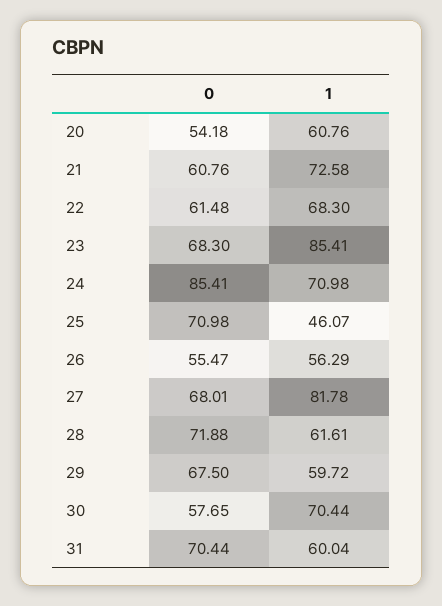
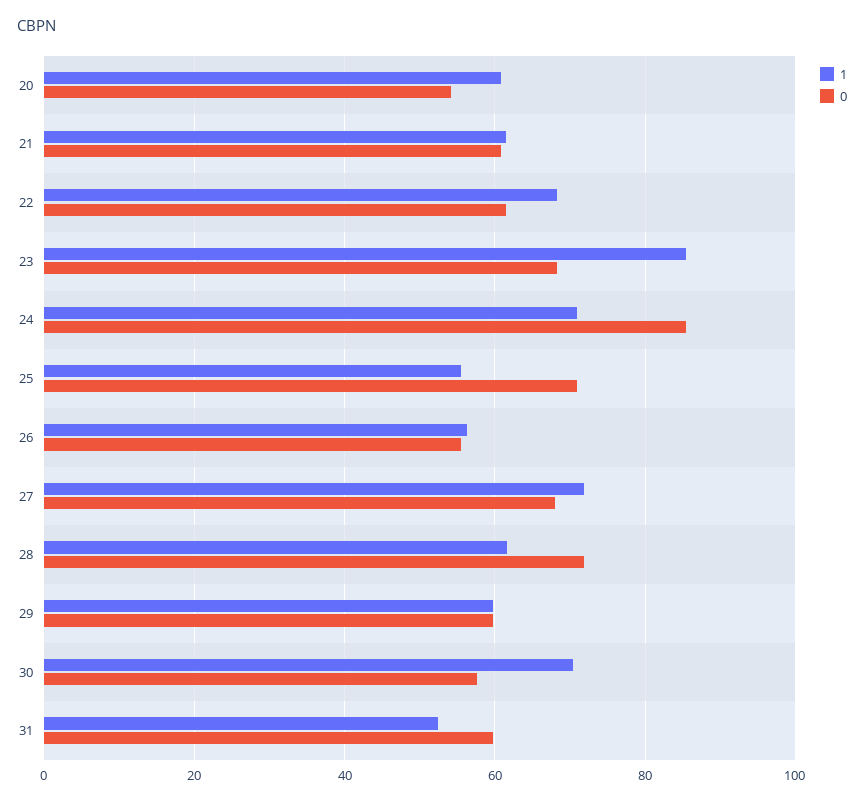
1, 21: 72.58 -> 62
1, 25: 46.07 -> 56
1, 27: 81.78 -> 72
0, 29: 67.5 -> 60
0, 31: 70.44 -> 60
1, 31: 60.04 -> 52

